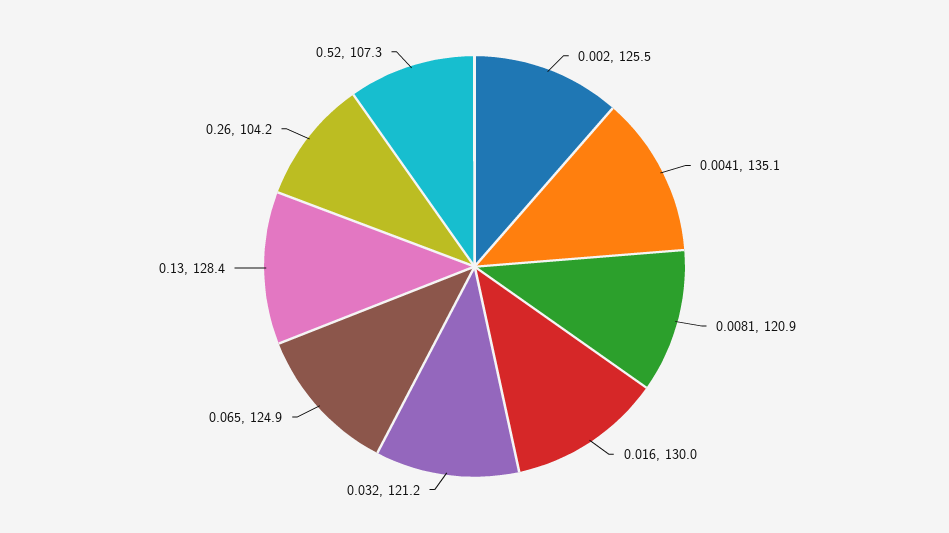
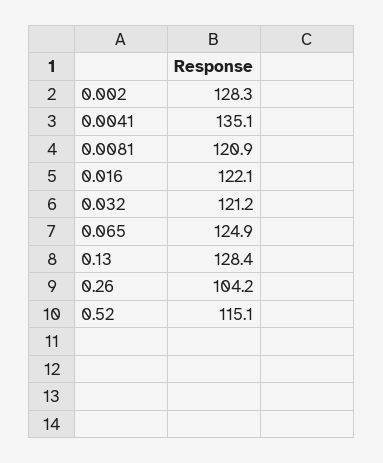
0.002: 125.5 -> 128.3
0.016: 130 -> 122.1
0.52: 107.3 -> 115.1

